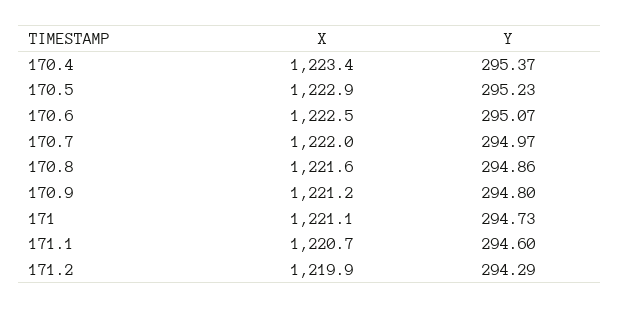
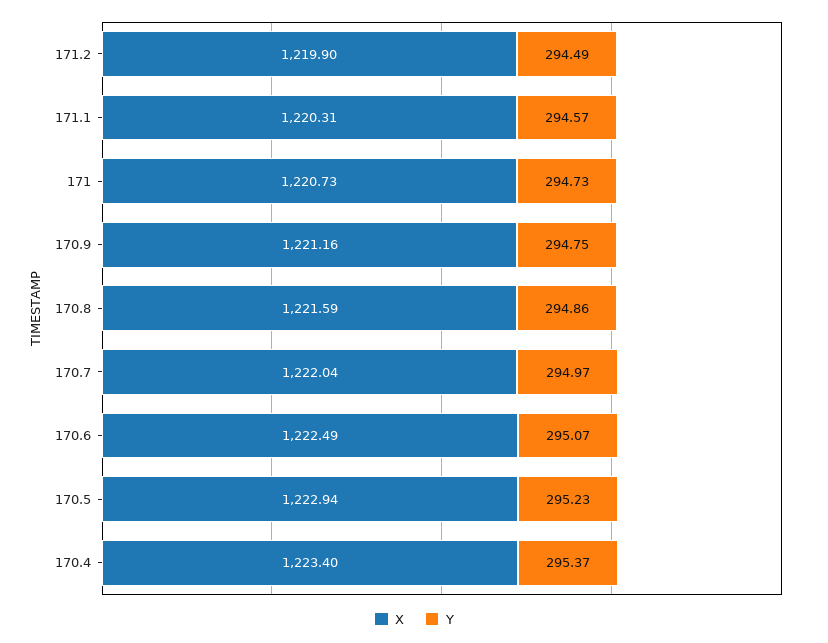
Y, 170.9: 294.8 -> 294.75
X, 171: 1221.1 -> 1220.73
X, 171.1: 1220.7 -> 1220.31
Y, 171.1: 294.6 -> 294.57
Y, 171.2: 294.29 -> 294.49

